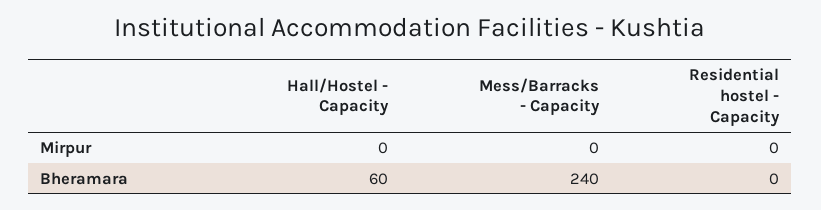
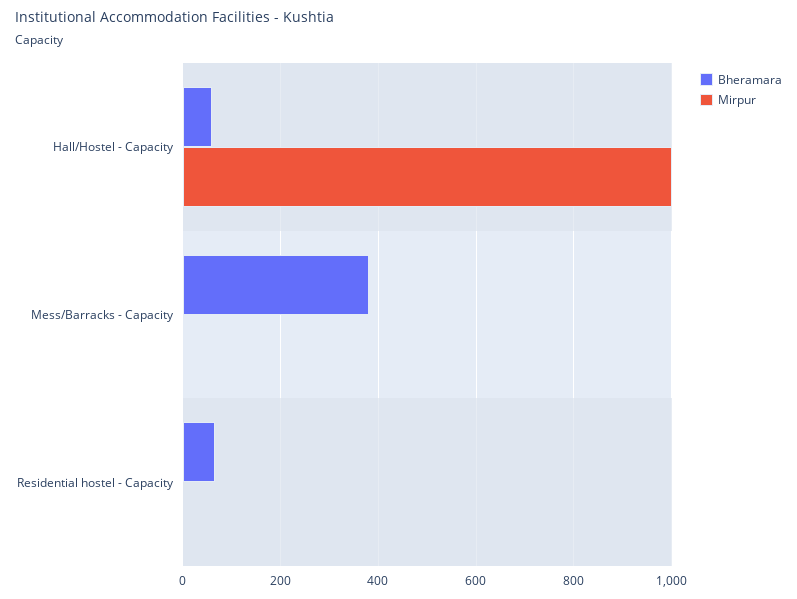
Mirpur, Hall/Hostel - Capacity: 0 -> 1000
Bheramara, Mess/Barracks - Capacity: 240 -> 380
Bheramara, Residential hostel - Capacity: 0 -> 60

